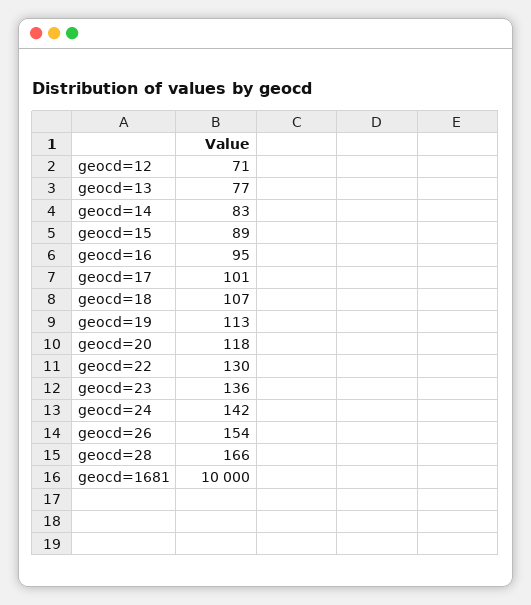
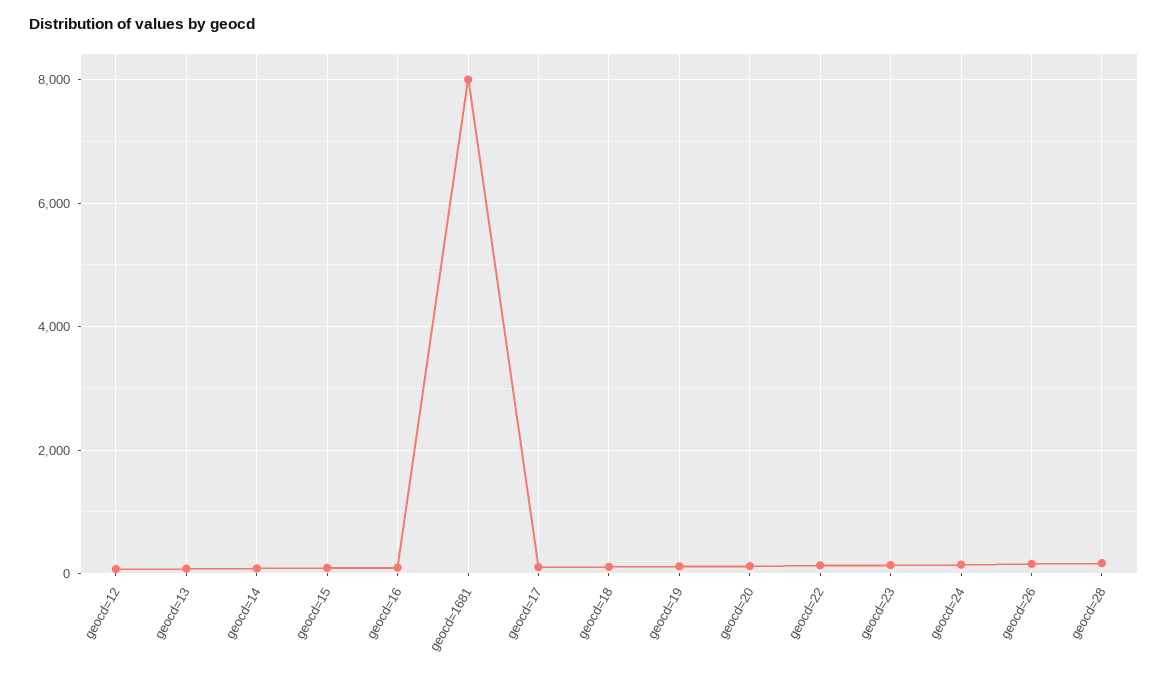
geocd=1681: 10000 -> 8000

